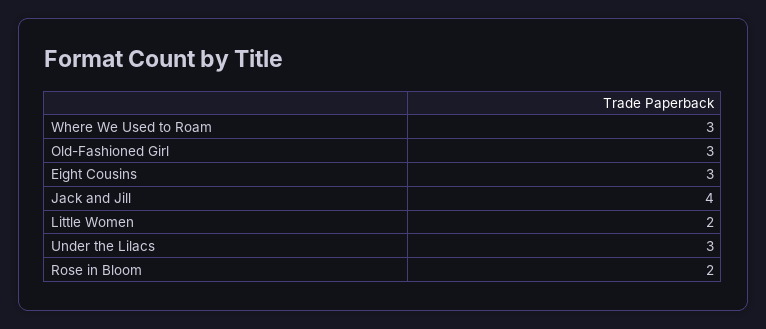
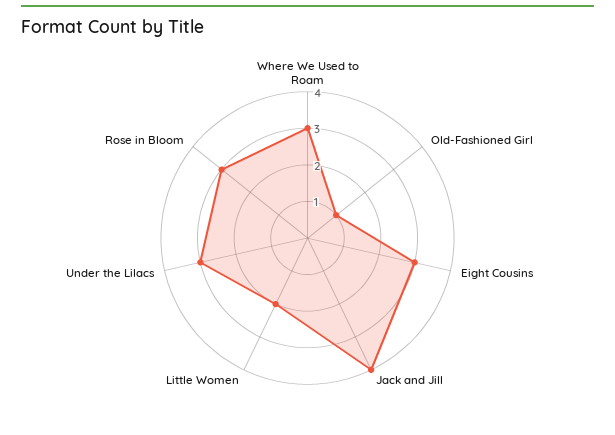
Old-Fashioned Girl: 3 -> 1
Rose in Bloom: 2 -> 3

